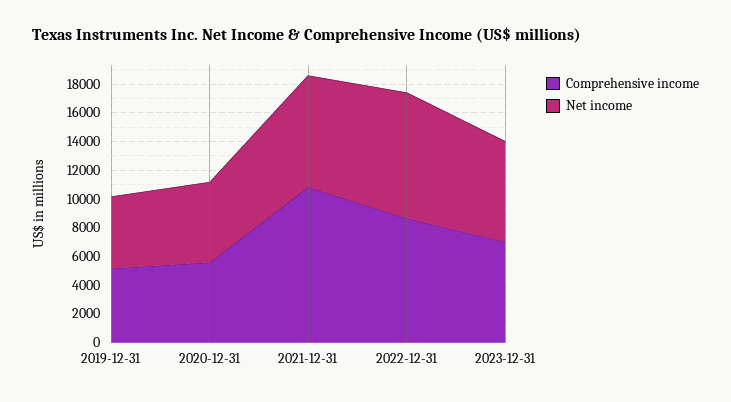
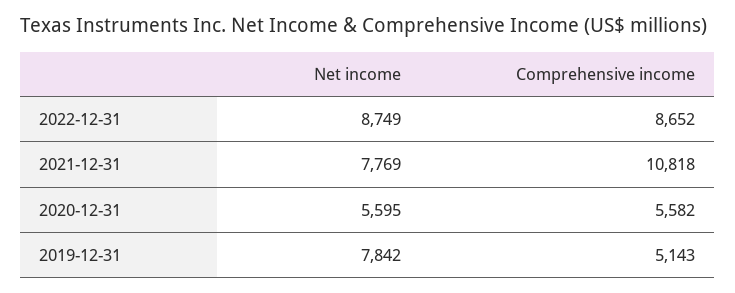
Net income, 2019-12-31: 5000 -> 7842
Comprehensive income, 2023-12-31: 7000 -> none
Net income, 2023-12-31: 7000 -> none

